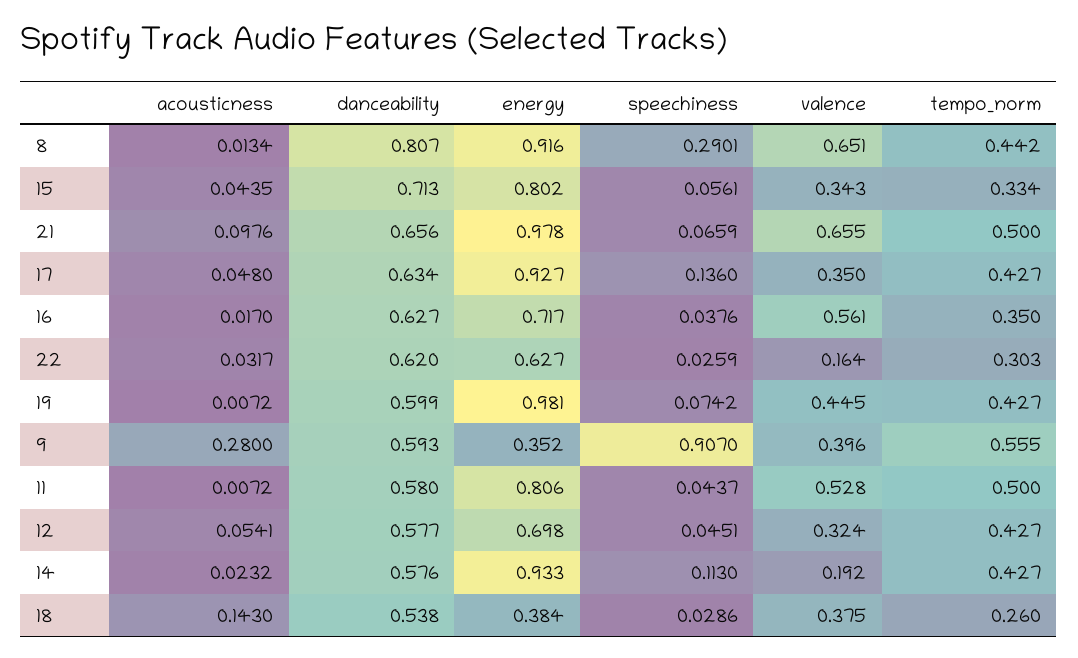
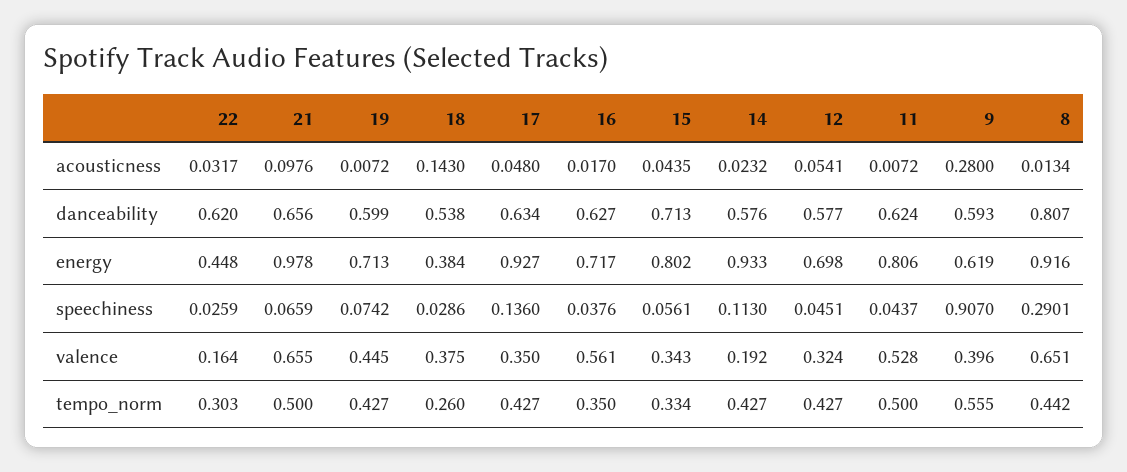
energy, 22: 0.627 -> 0.448
energy, 19: 0.981 -> 0.713
energy, 9: 0.352 -> 0.619
danceability, 11: 0.58 -> 0.624

